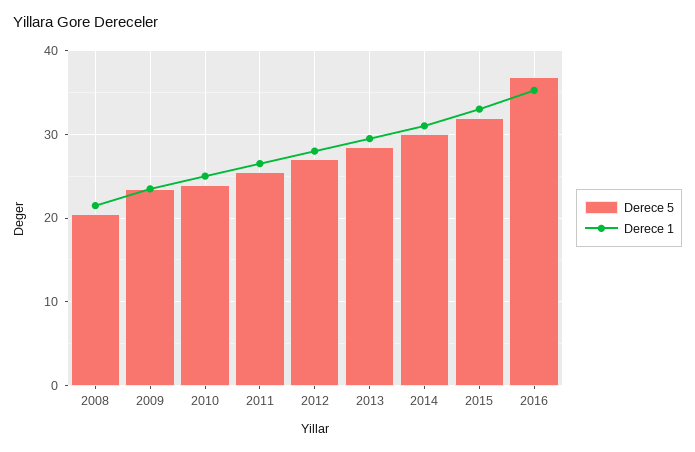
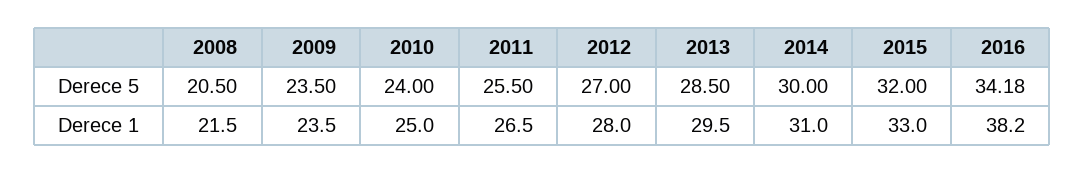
Derece 5, 2016: 37 -> 34.18
Derece 1, 2016: 35 -> 38.2

